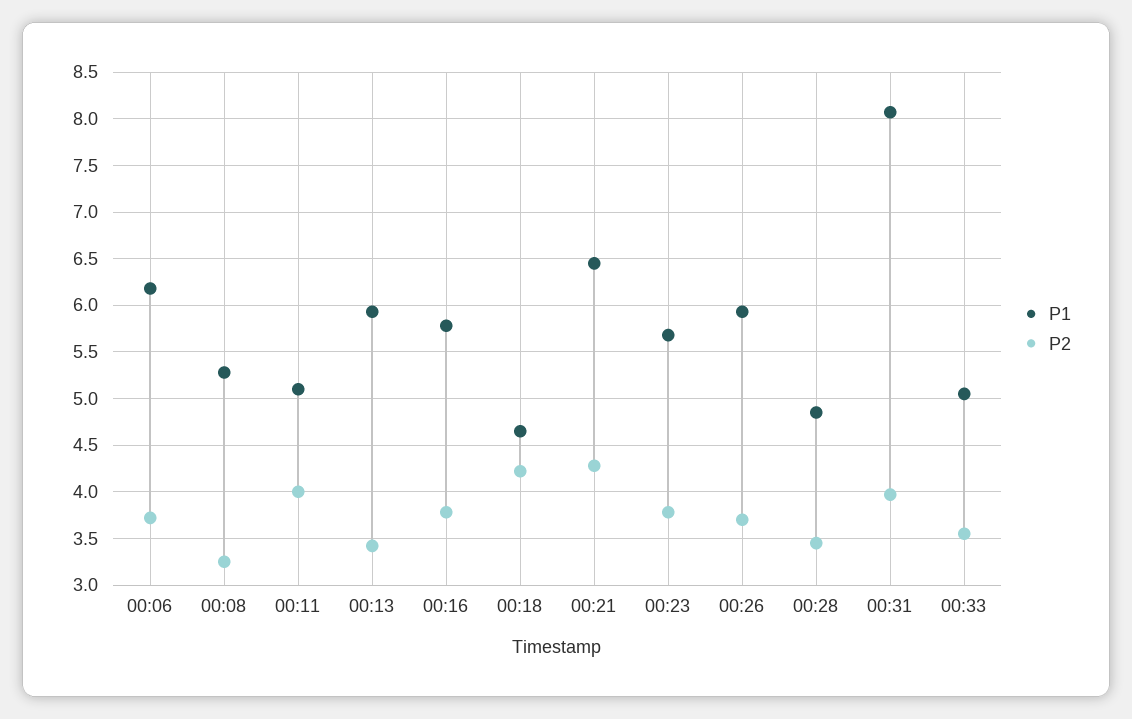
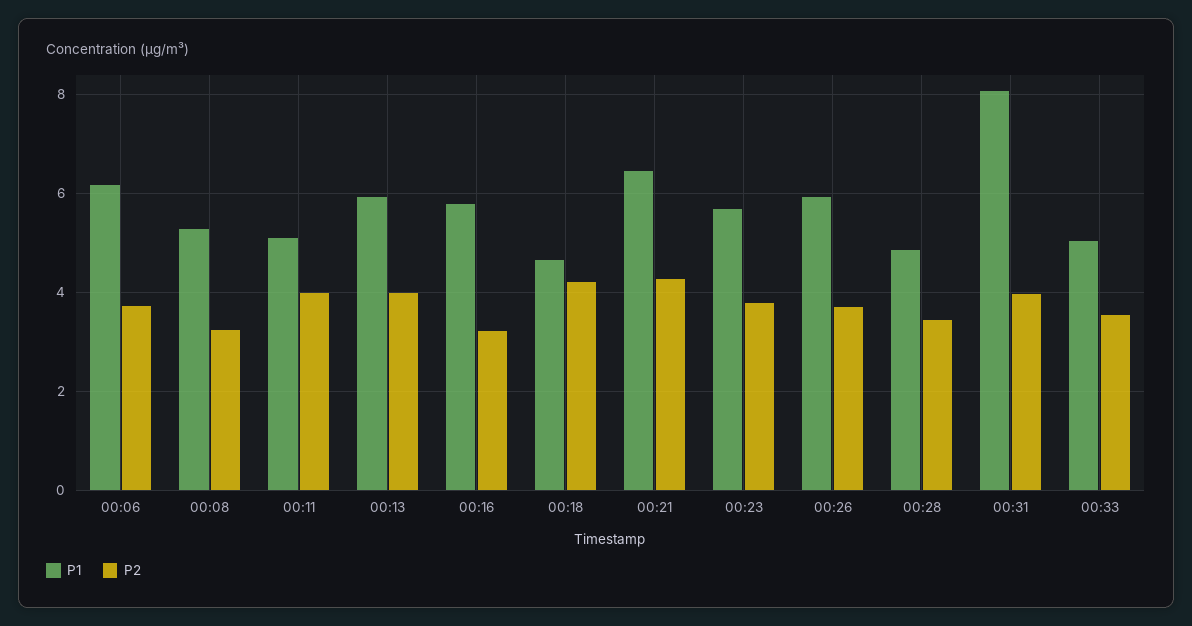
P2, 00:13: 3.4 -> 4
P2, 00:16: 3.8 -> 3.2

